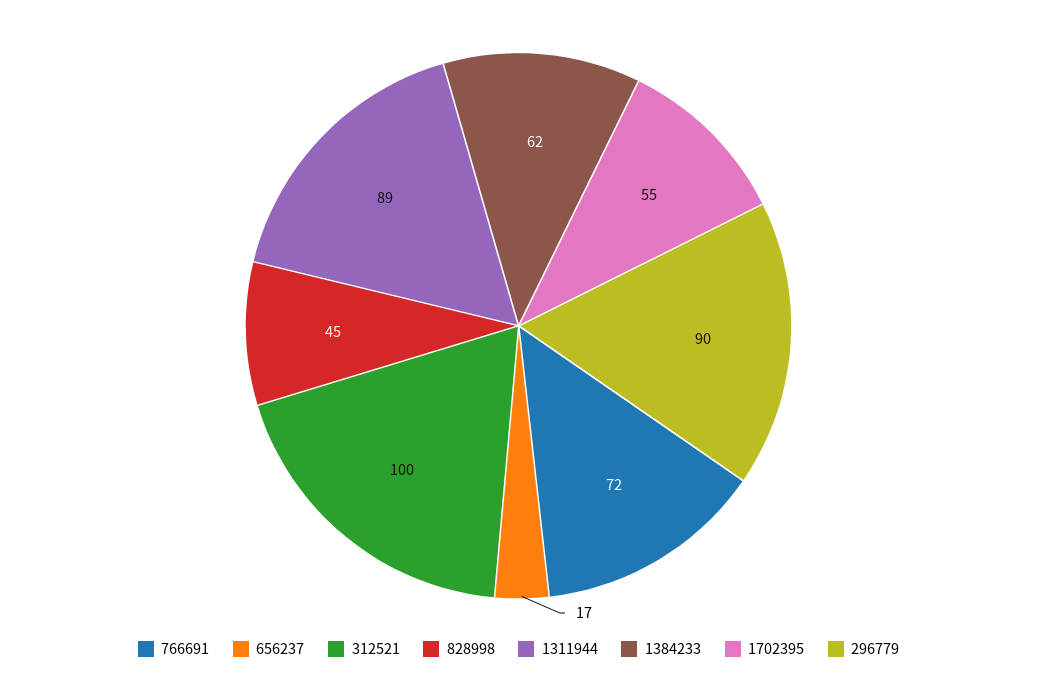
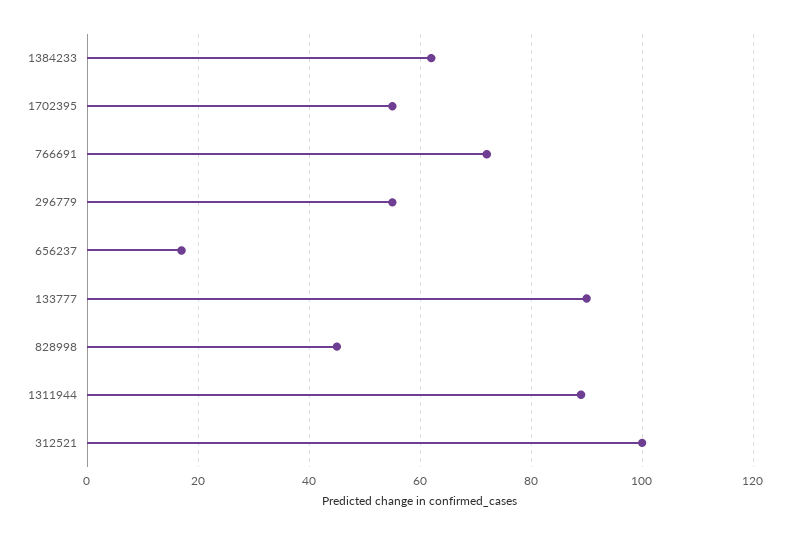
296779: 90 -> 55
133777: none -> 90

